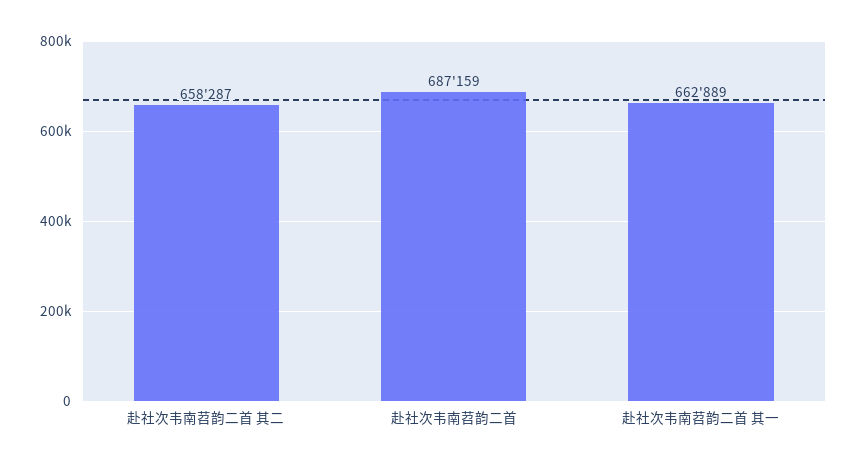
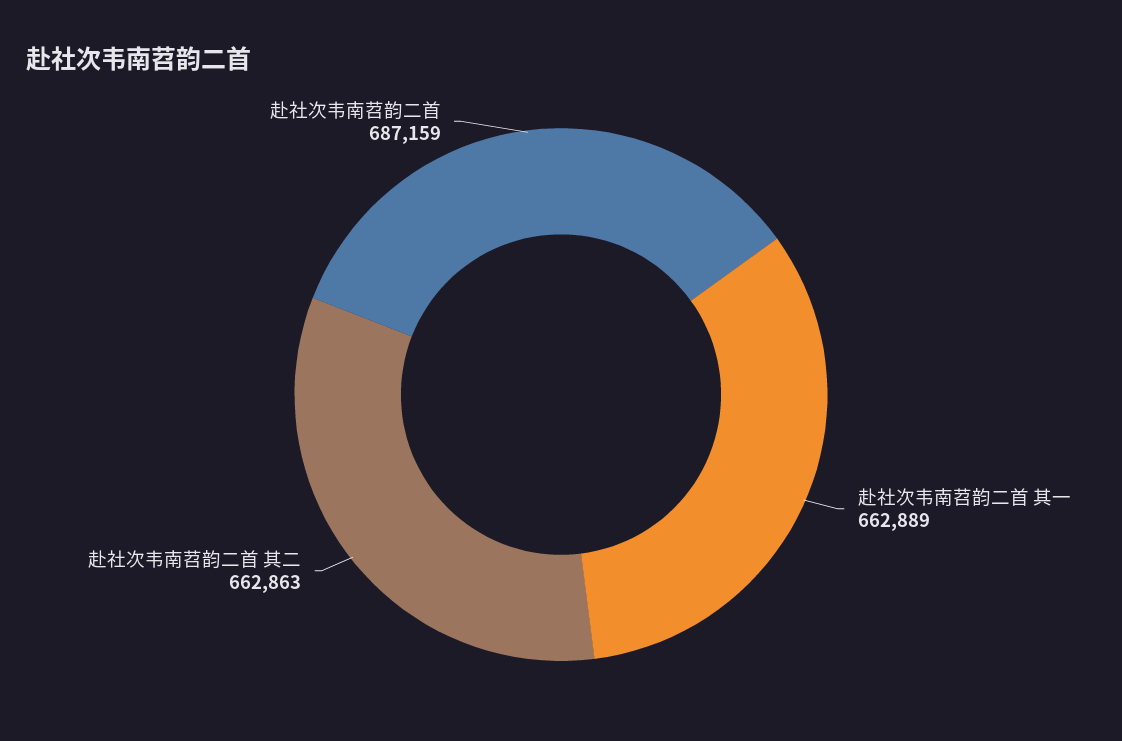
赴社次韦南苕韵二首 其二: 658287 -> 662863

